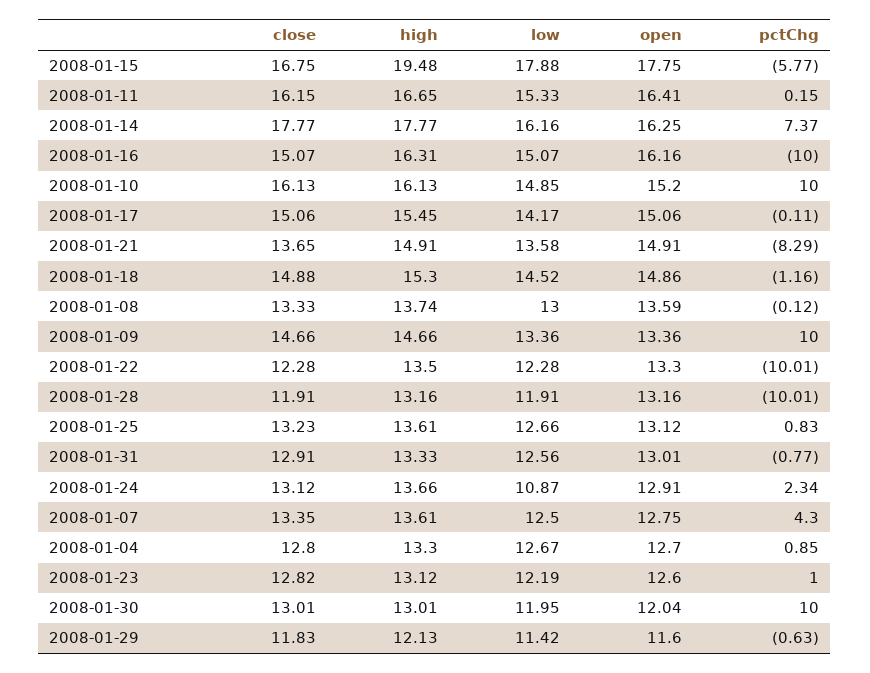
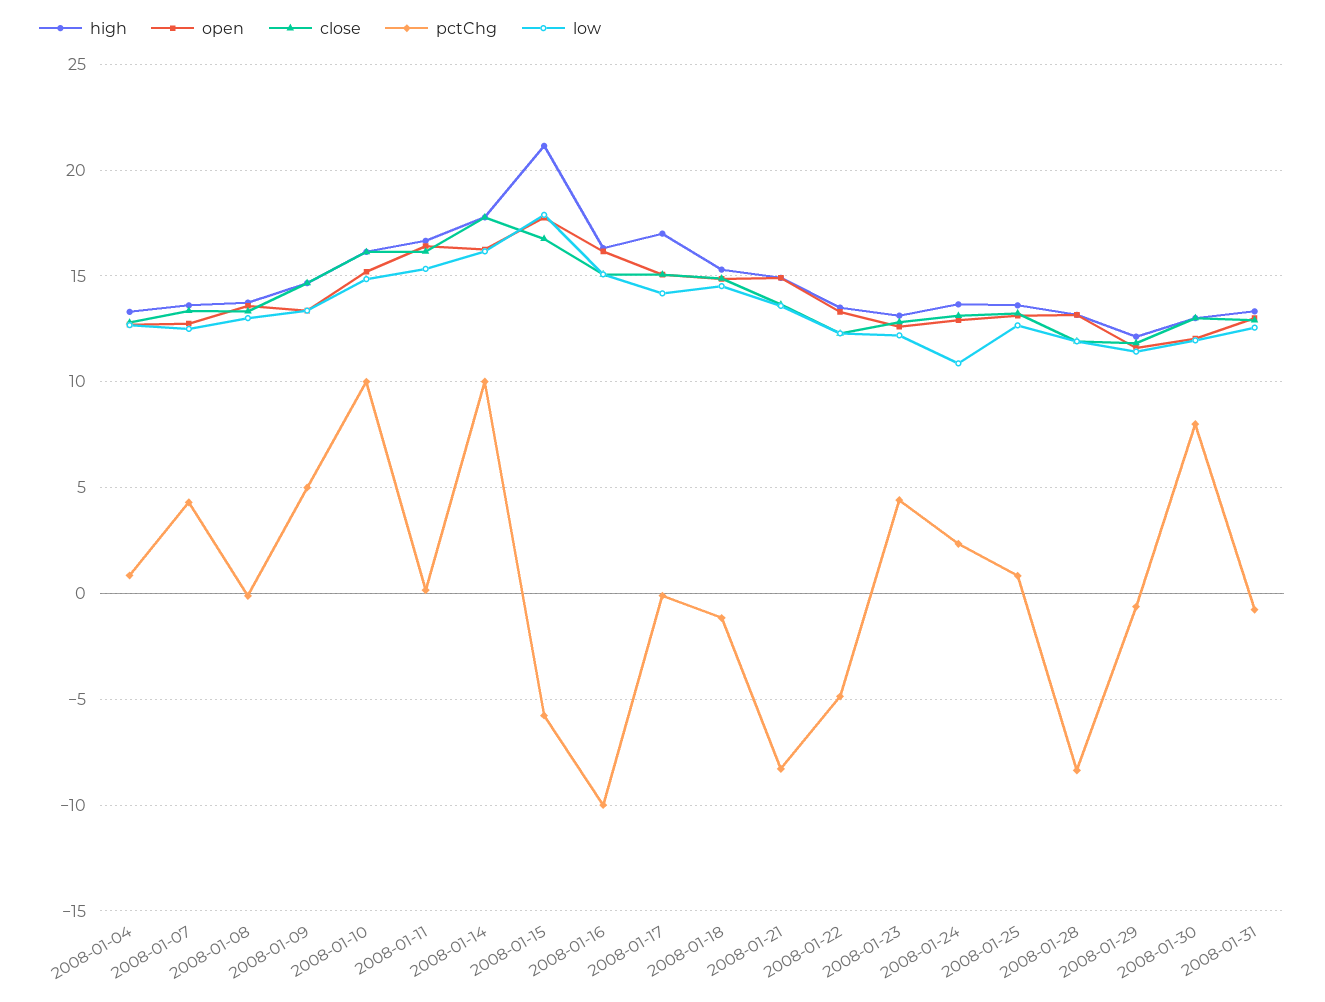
high, 2008-01-15: 19.48 -> 21
pctChg, 2008-01-14: 7.37 -> 10
high, 2008-01-17: 15.45 -> 17
pctChg, 2008-01-09: 10 -> 5
pctChg, 2008-01-22: -10.01 -> -5
pctChg, 2008-01-28: -10.01 -> -8.5
pctChg, 2008-01-23: 1 -> 4.5
pctChg, 2008-01-30: 10 -> 8

